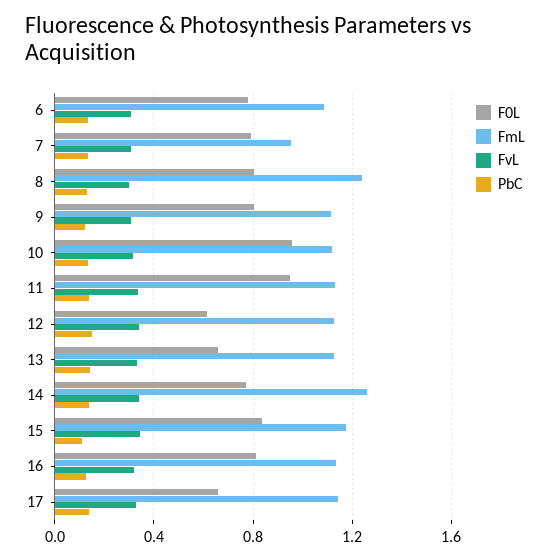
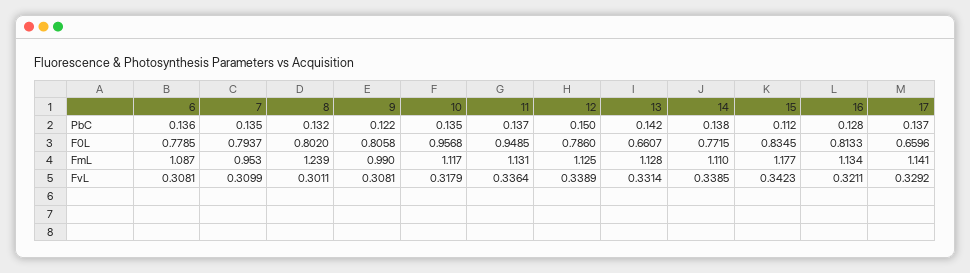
FmL, 9: 1.1 -> 0.99
F0L, 12: 0.6 -> 0.786
FmL, 14: 1.25 -> 1.11

